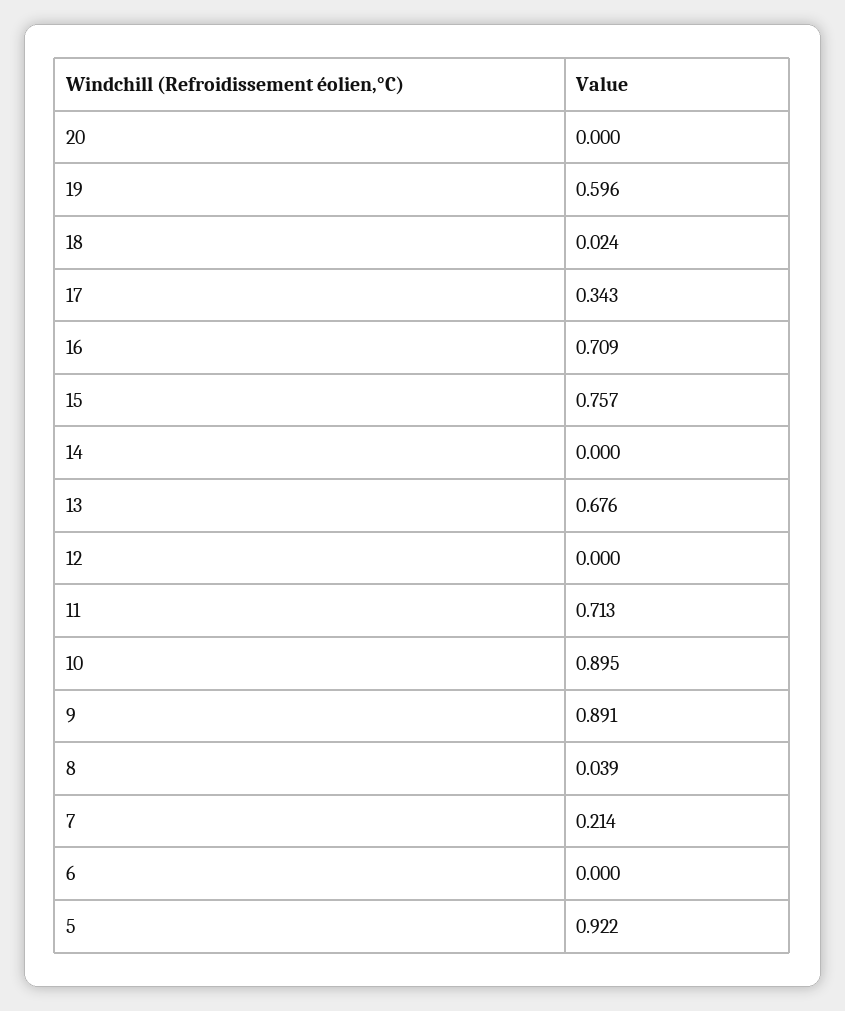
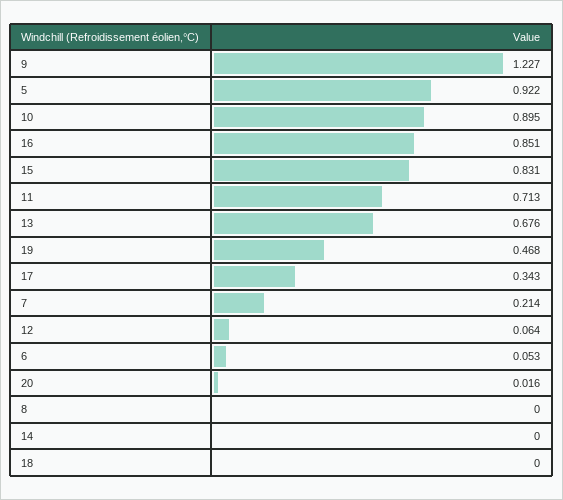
20: 0 -> 0.016
19: 0.596 -> 0.468
18: 0.024 -> 0
16: 0.709 -> 0.851
15: 0.757 -> 0.831
12: 0 -> 0.064
9: 0.891 -> 1.227
8: 0.039 -> 0
6: 0 -> 0.053

